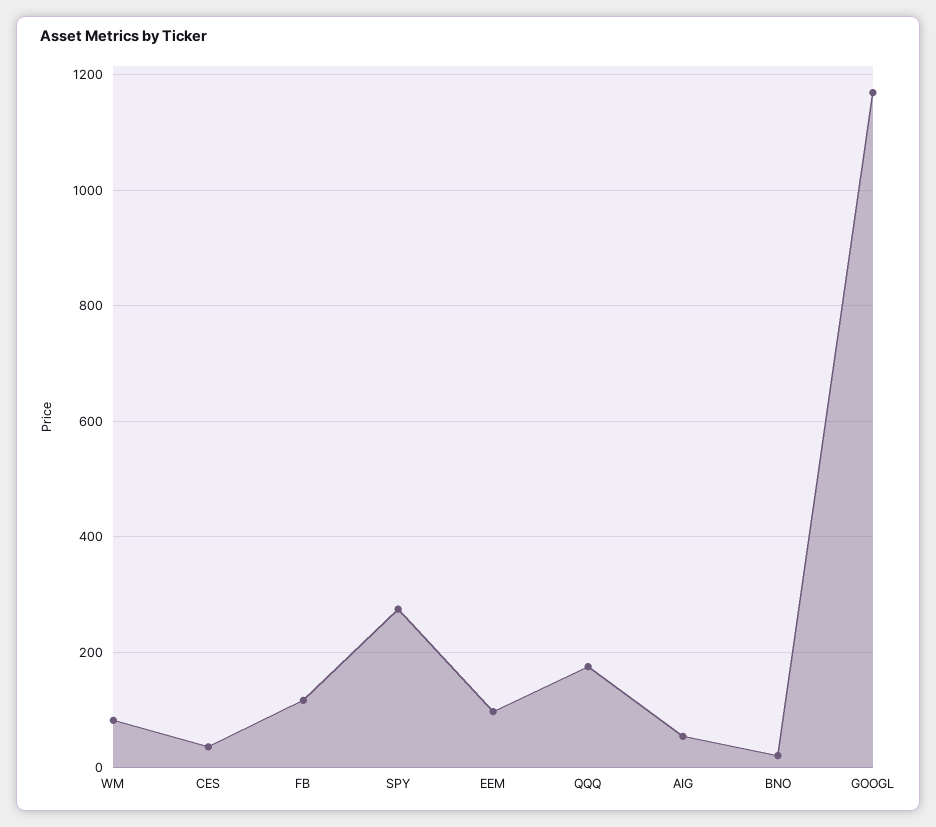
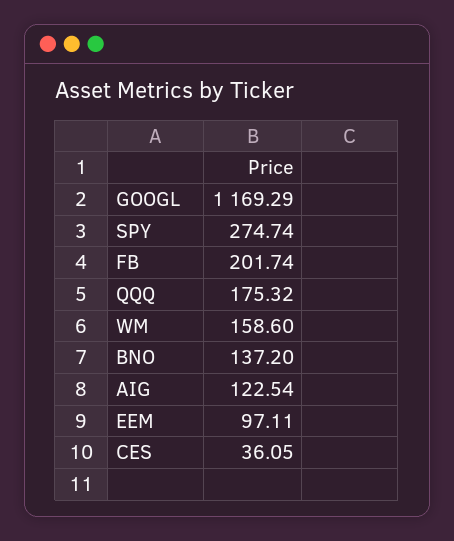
WM: 80 -> 158.6
FB: 120 -> 201.74
AIG: 60 -> 122.54
BNO: 20 -> 137.2

